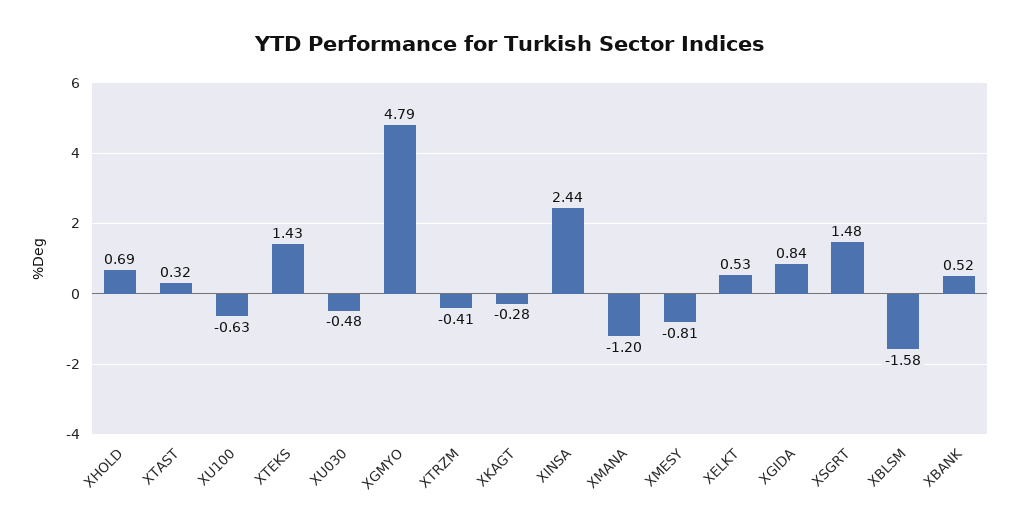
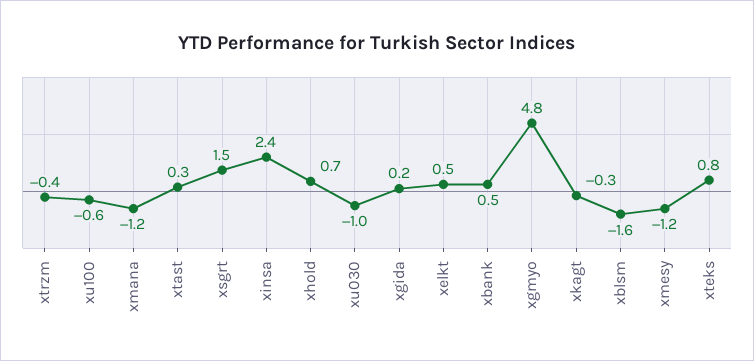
XTEKS: 1.43 -> 0.8
XU030: -0.48 -> -1
XMESY: -0.81 -> -1.2
XGIDA: 0.84 -> 0.2

